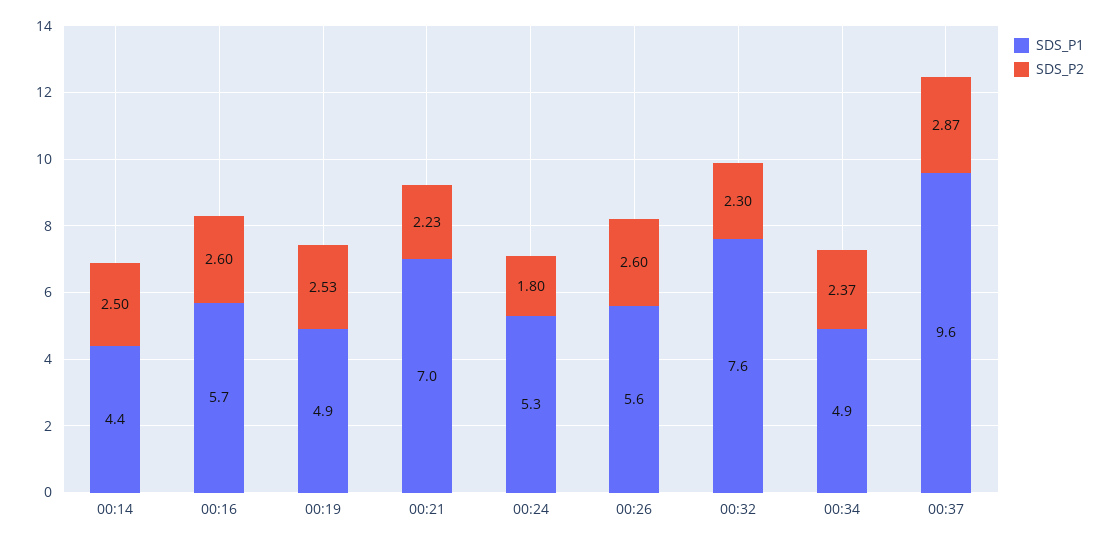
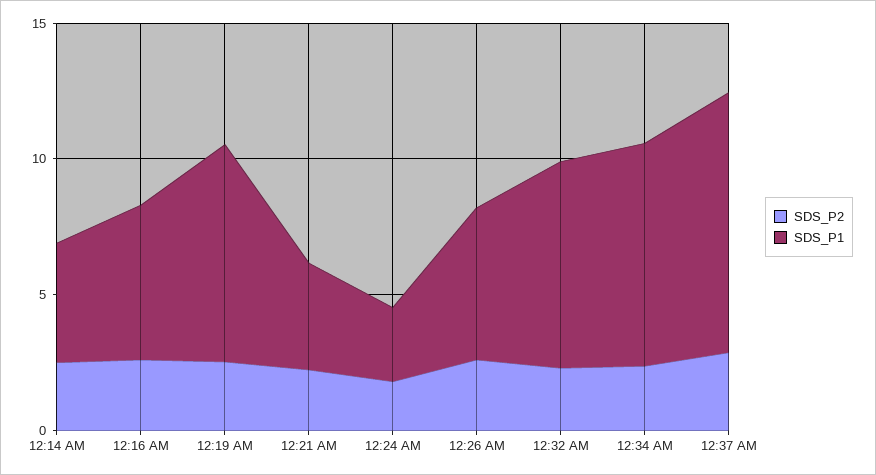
SDS_P1, 00:19: 4.9 -> 8
SDS_P1, 00:21: 7 -> 4
SDS_P1, 00:24: 5.3 -> 3
SDS_P1, 00:34: 4.9 -> 8

